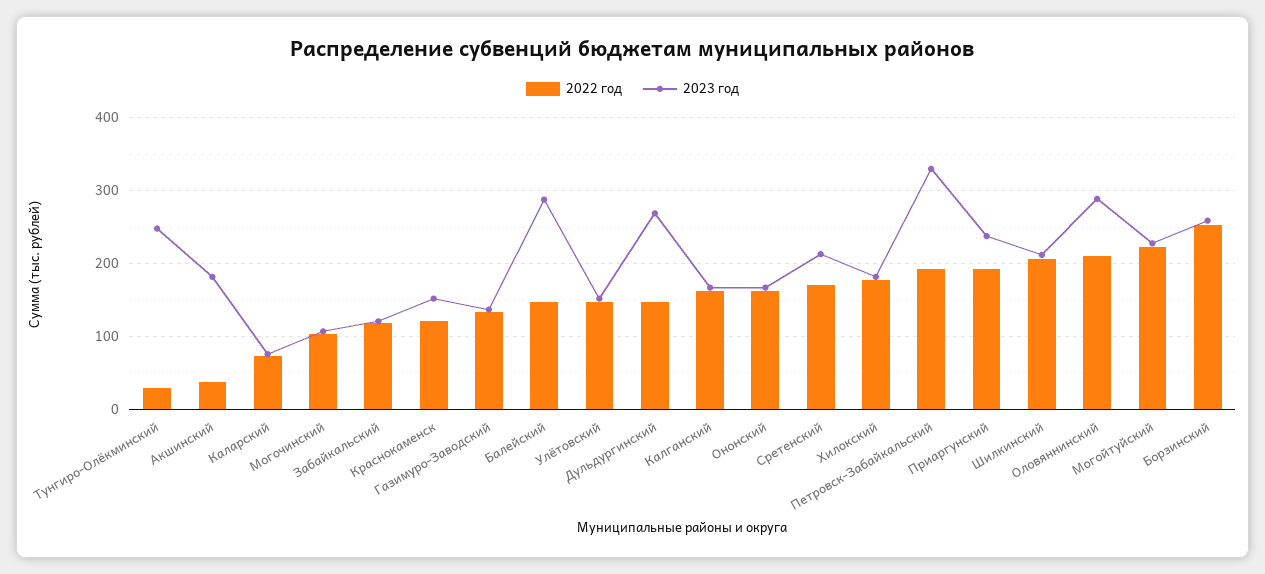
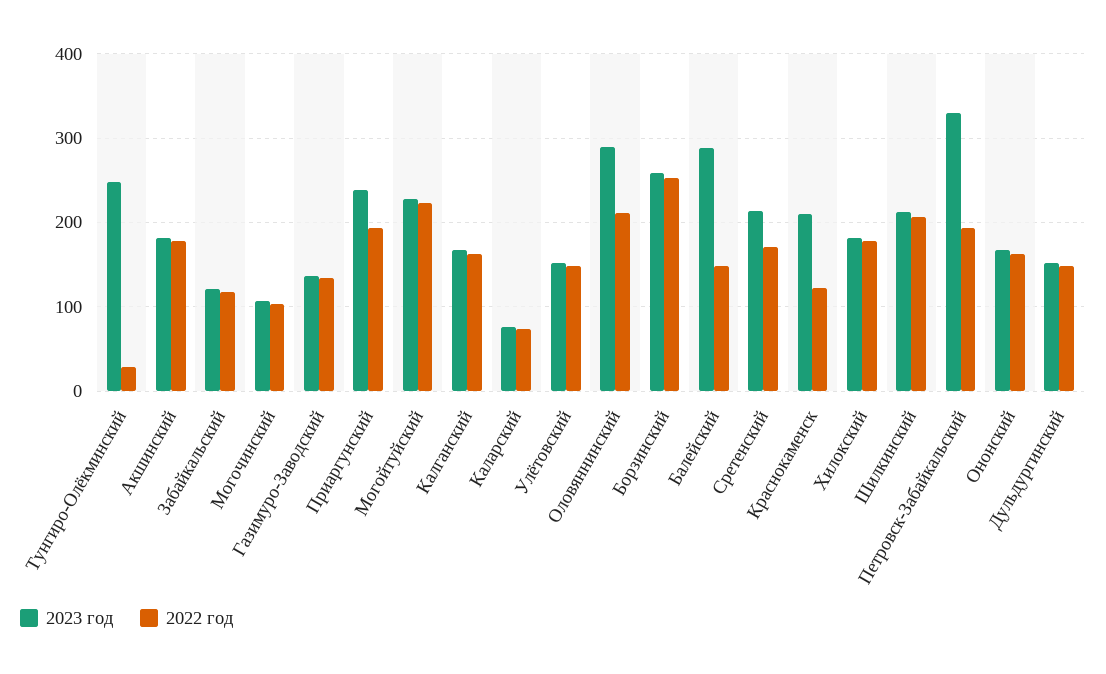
2022 год, Акшинский: 40 -> 180
2023 год, Краснокаменск: 150 -> 210
2023 год, Дульдургинский: 270 -> 150

